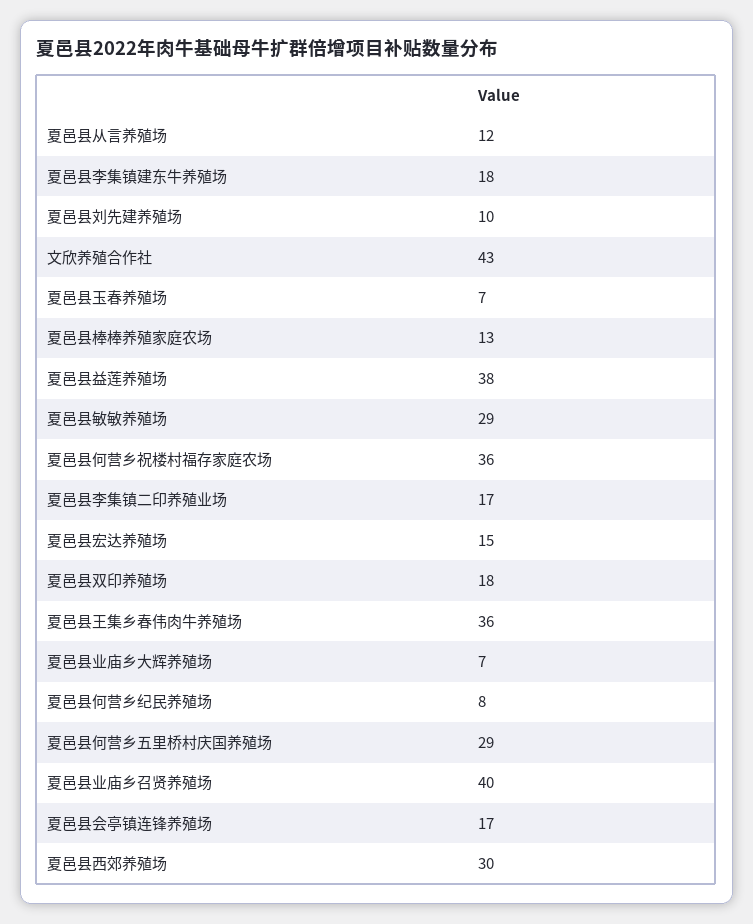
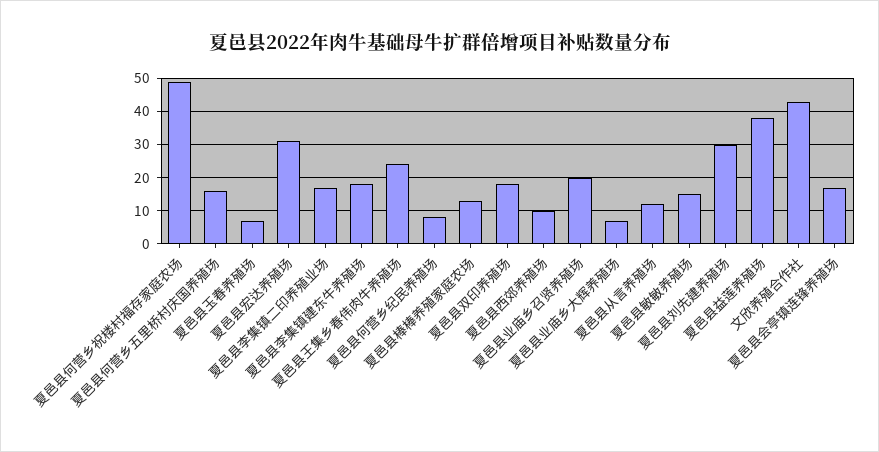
夏邑县刘先建养殖场: 10 -> 30
夏邑县敏敏养殖场: 29 -> 15
夏邑县何营乡祝楼村福存家庭农场: 36 -> 50
夏邑县宏达养殖场: 15 -> 30
夏邑县王集乡春伟肉牛养殖场: 36 -> 25
夏邑县何营乡五里桥村庆国养殖场: 29 -> 15
夏邑县业庙乡召贤养殖场: 40 -> 20
夏邑县西郊养殖场: 30 -> 10

